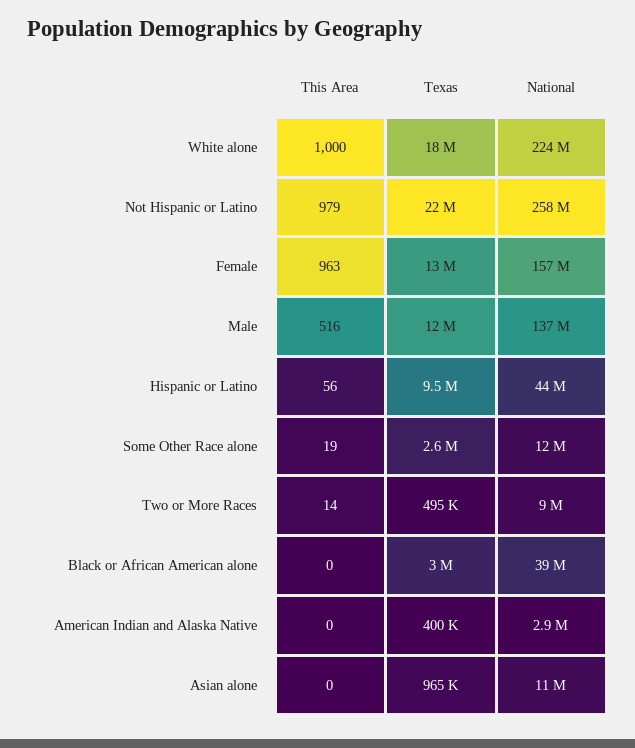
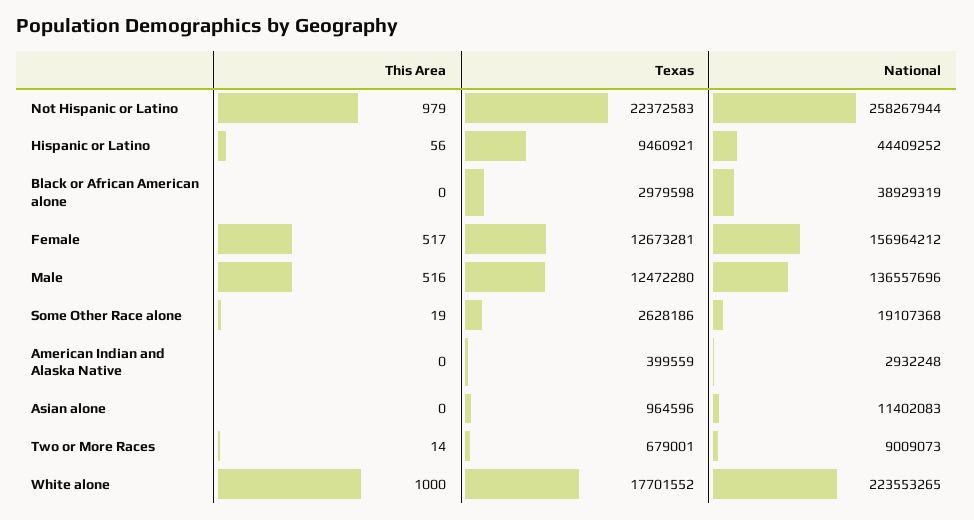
This Area, Female: 963 -> 517
National, Some Other Race alone: 12000000 -> 19107368
Texas, Two or More Races: 495000 -> 679001

